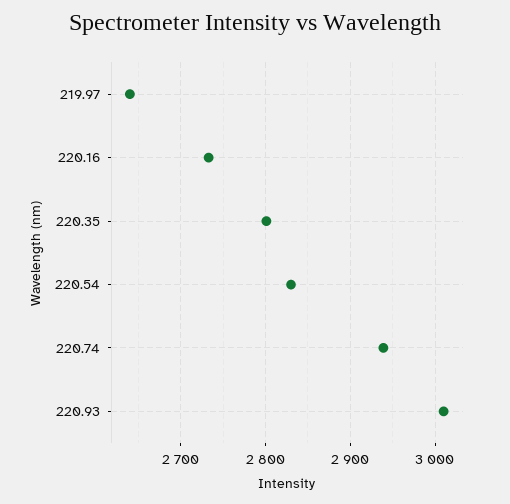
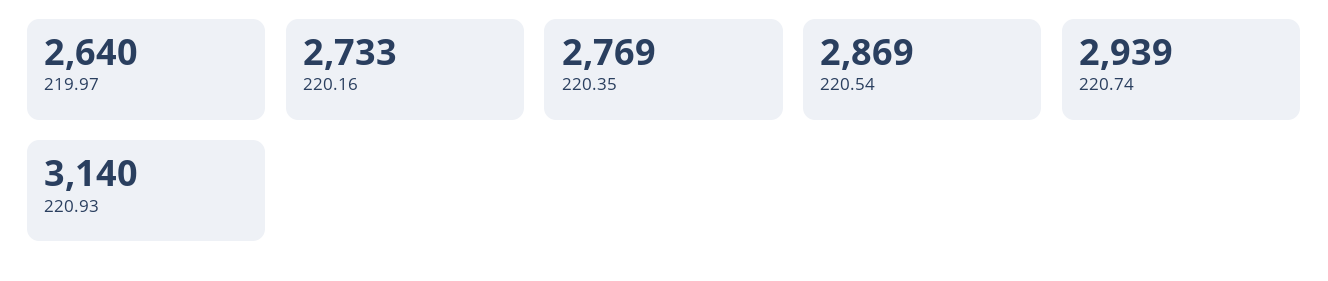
220.35: 2800 -> 2769
220.54: 2830 -> 2869
220.93: 3010 -> 3140

